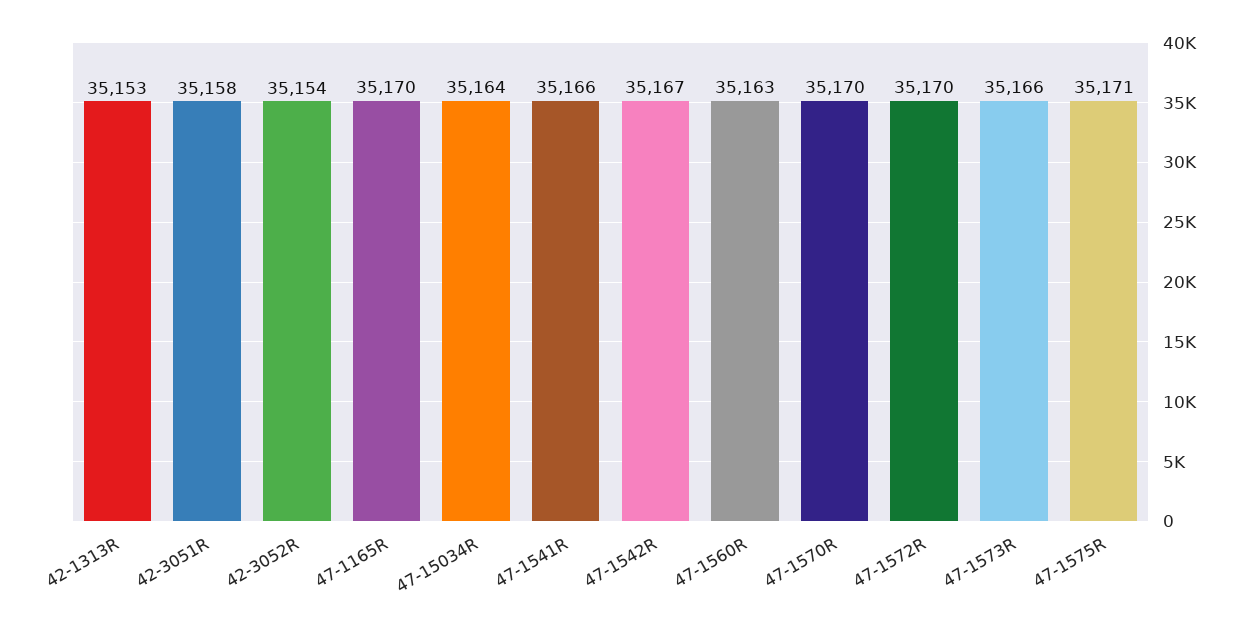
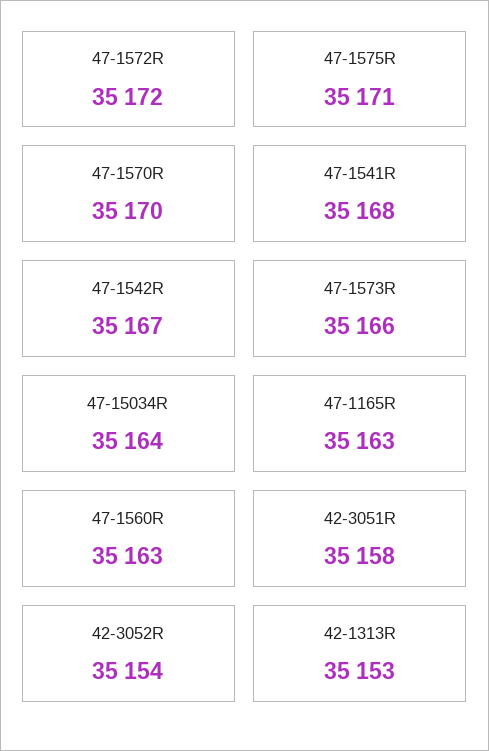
47-1165R: 35170 -> 35163
47-1541R: 35166 -> 35168
47-1572R: 35170 -> 35172

